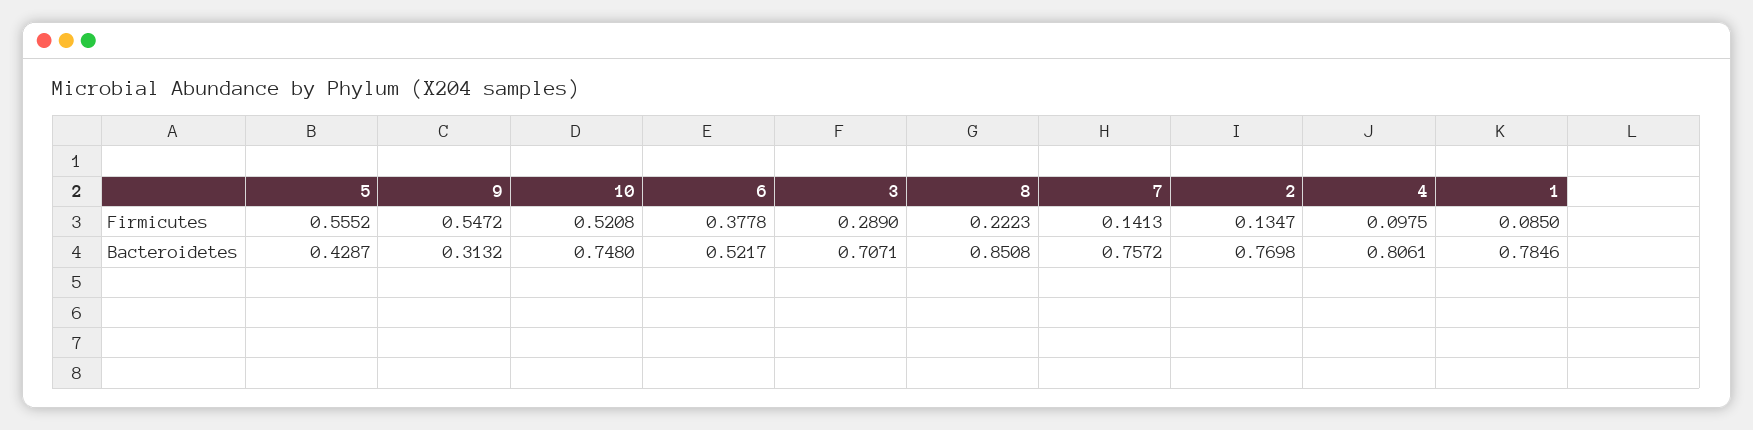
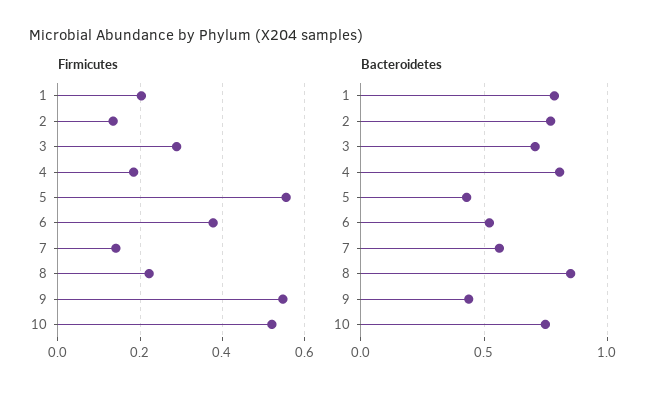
Firmicutes, 4: 0.0975 -> 0.18
Firmicutes, 1: 0.085 -> 0.2
Bacteroidetes, 9: 0.3132 -> 0.45
Bacteroidetes, 7: 0.7572 -> 0.55

